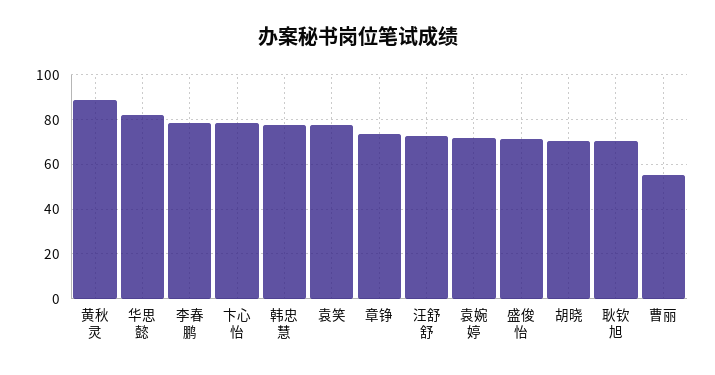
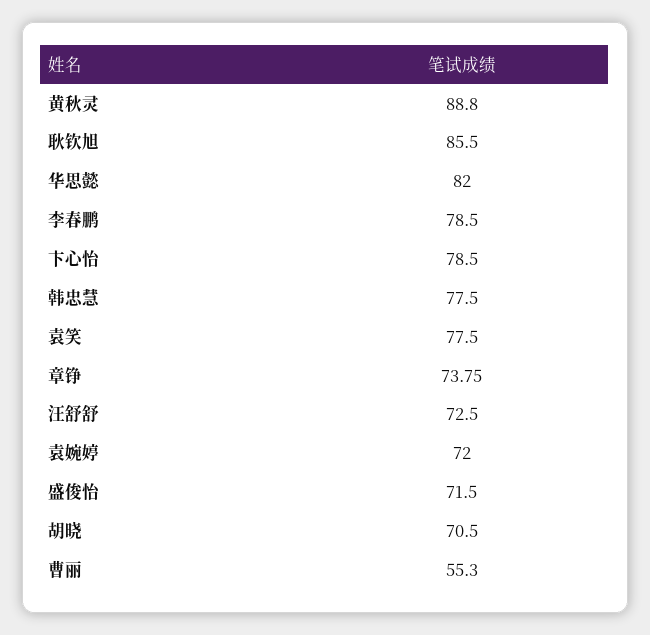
耿钦旭: 70 -> 85.5

